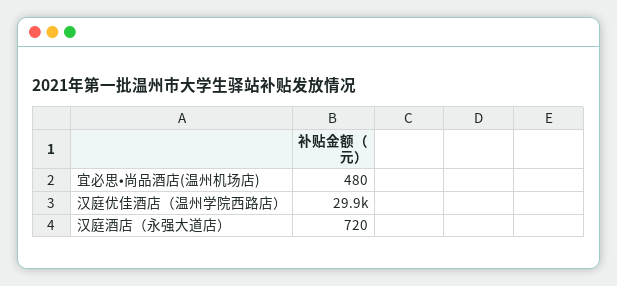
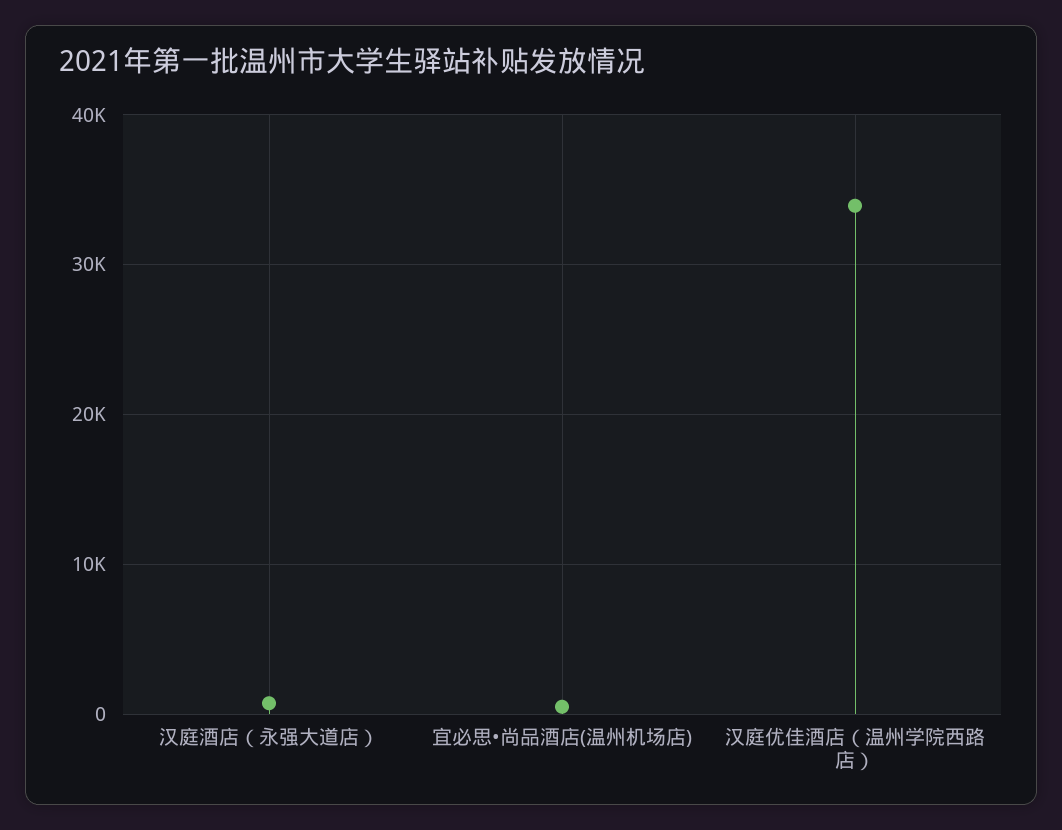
汉庭优佳酒店（温州学院西路店）: 29900 -> 34000

